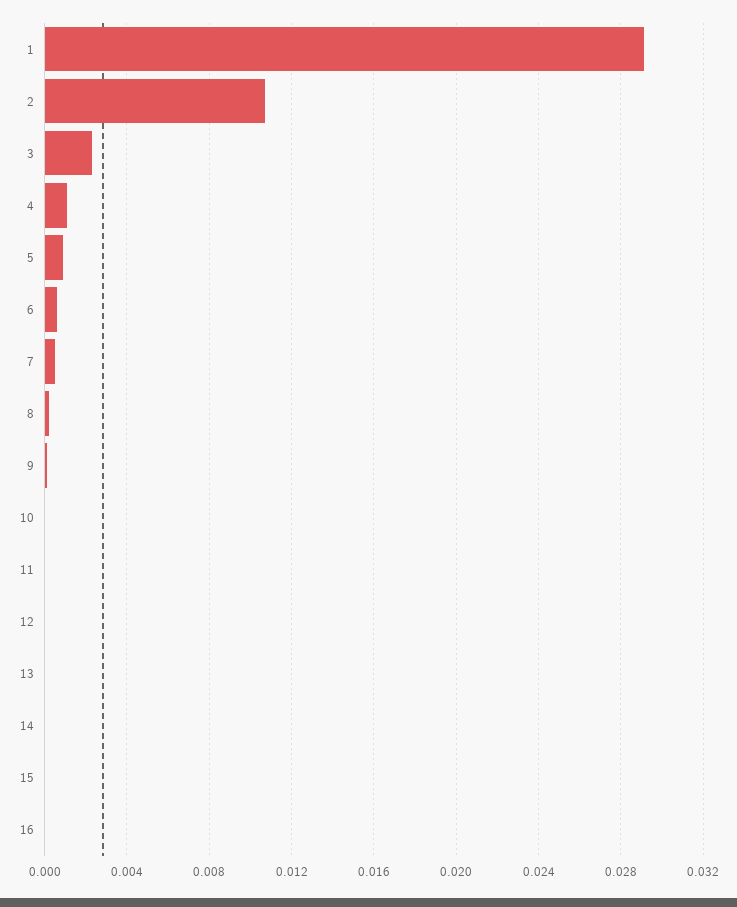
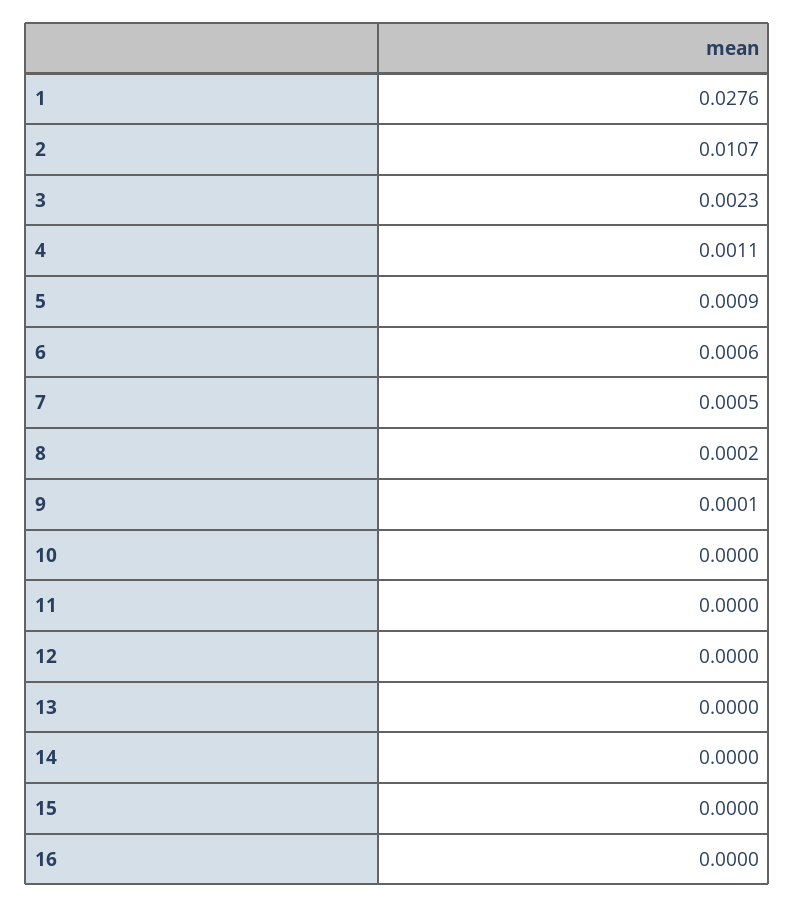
1: 0.029 -> 0.0276

